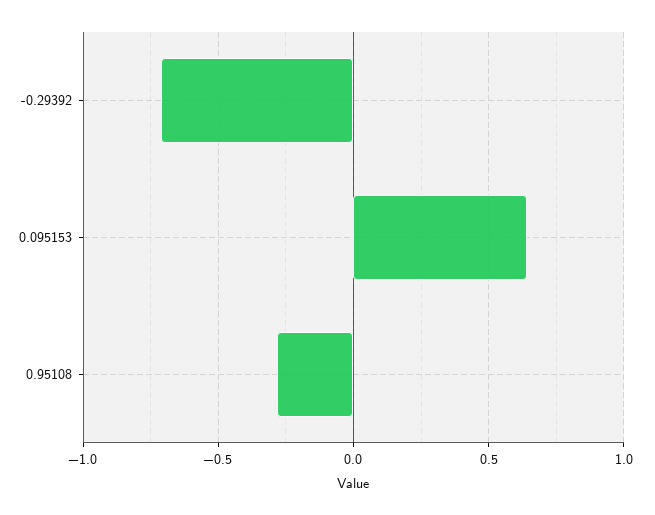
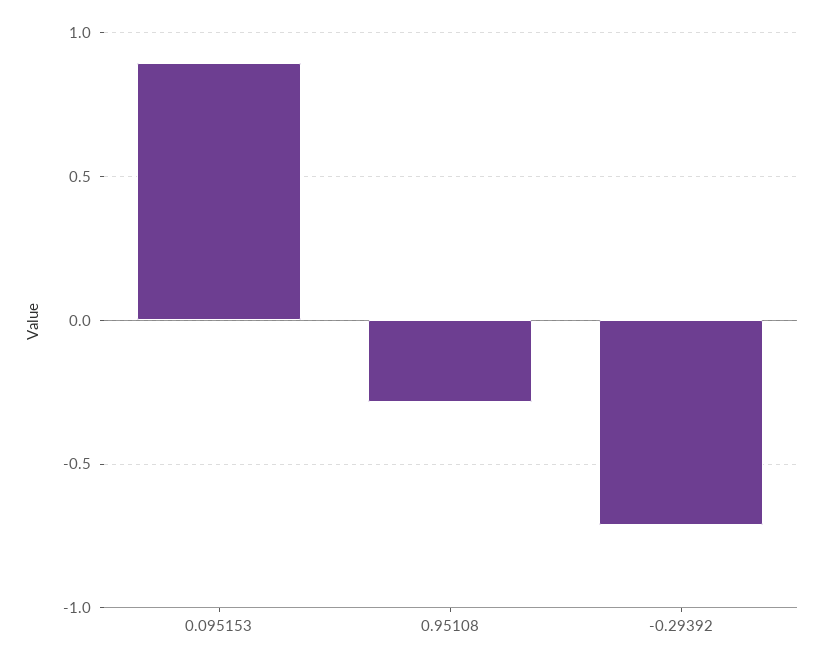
0.095153: 0.65 -> 0.9

